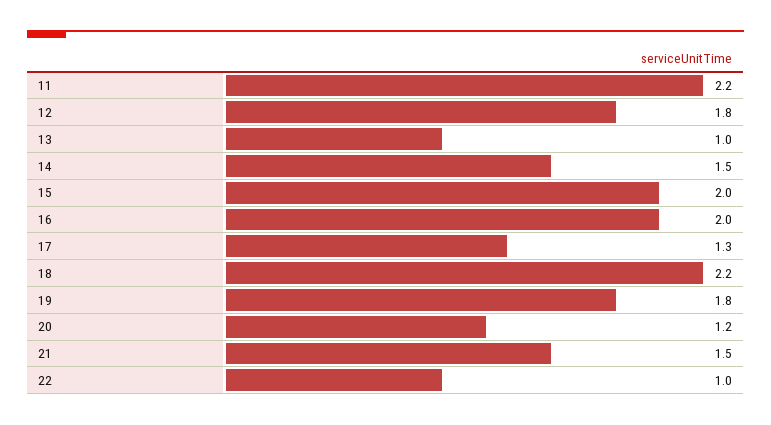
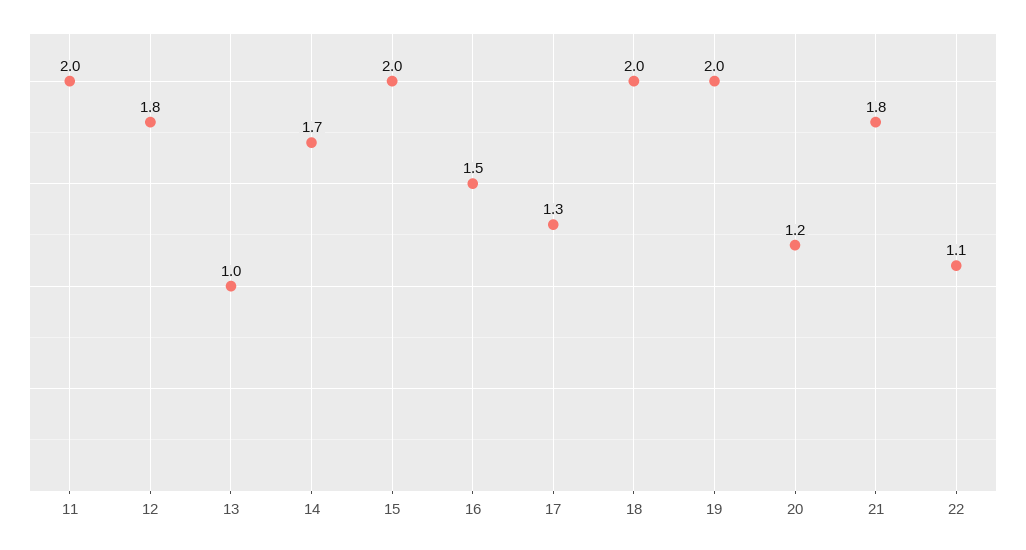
11: 2.2 -> 2
14: 1.5 -> 1.7
16: 2 -> 1.5
18: 2.2 -> 2
19: 1.8 -> 2
21: 1.5 -> 1.8
22: 1 -> 1.1

